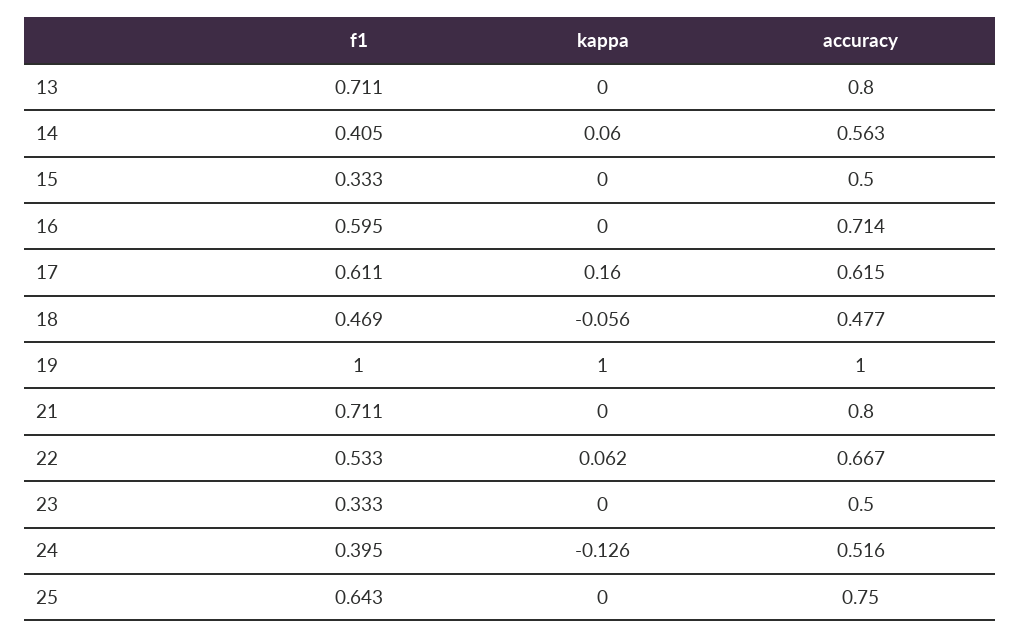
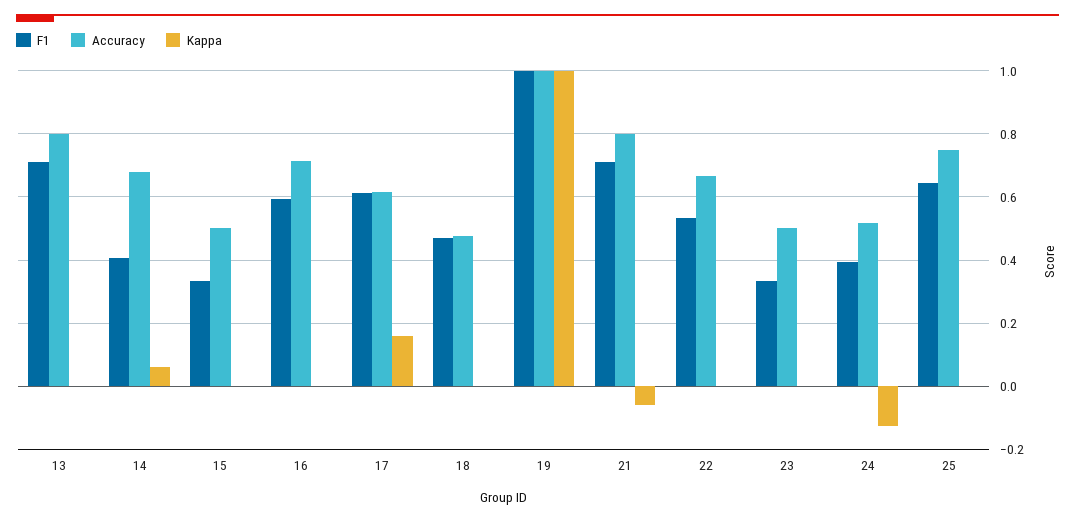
accuracy, 14: 0.563 -> 0.68
kappa, 18: -0.056 -> 0
kappa, 21: 0 -> -0.06
kappa, 22: 0.062 -> 0

